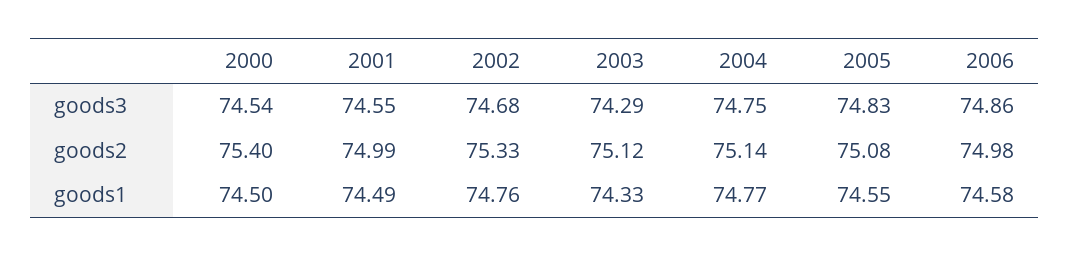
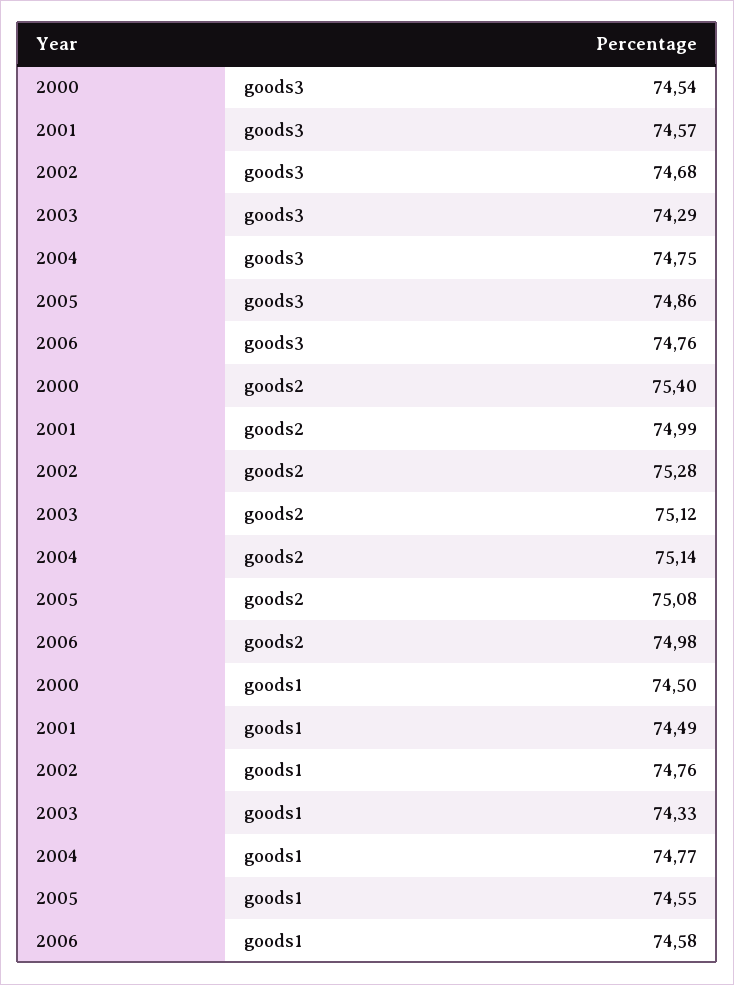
2001, goods3: 74.55 -> 74.57
2005, goods3: 74.83 -> 74.86
2006, goods3: 74.86 -> 74.76
2002, goods2: 75.33 -> 75.28

